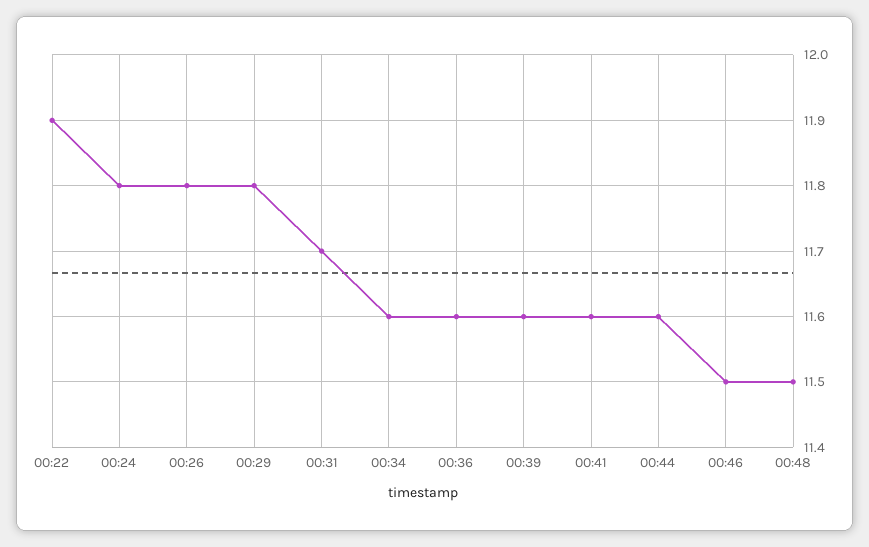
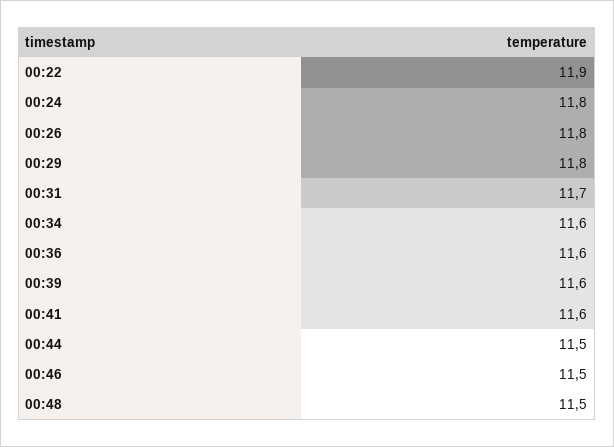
00:44: 11.6 -> 11.5

